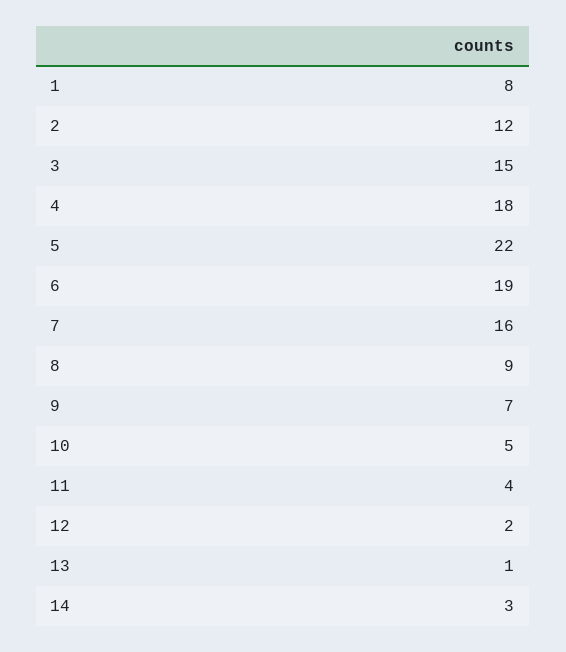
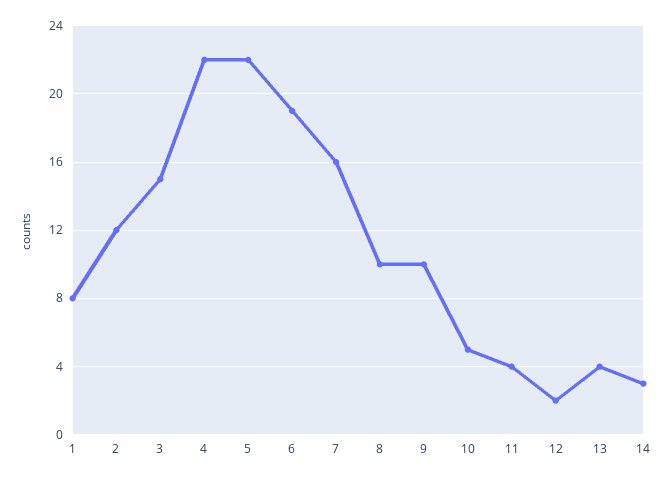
4: 18 -> 22
8: 9 -> 10
9: 7 -> 10
13: 1 -> 4

